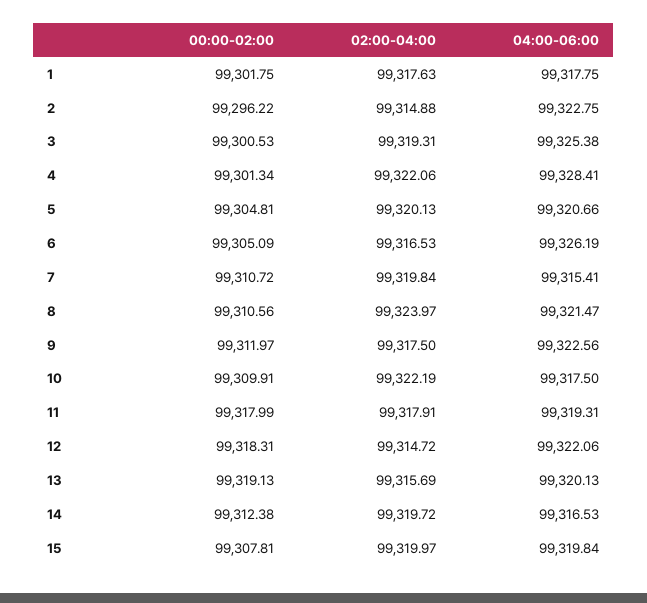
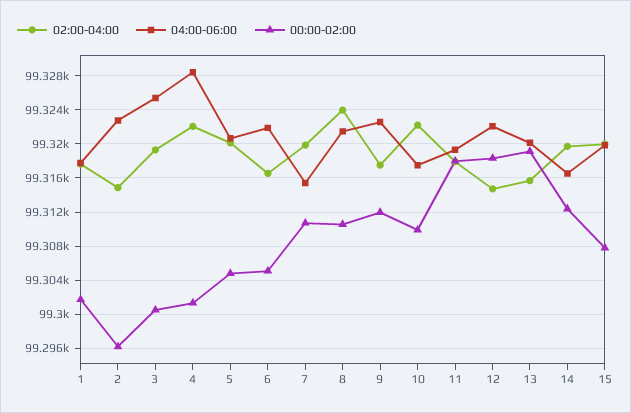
04:00-06:00, 6: 99326.19 -> 99322

